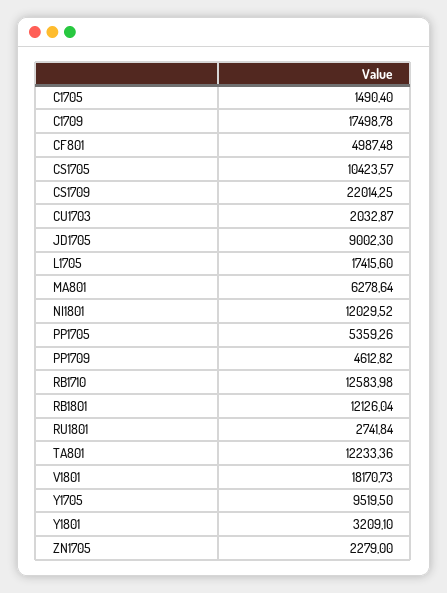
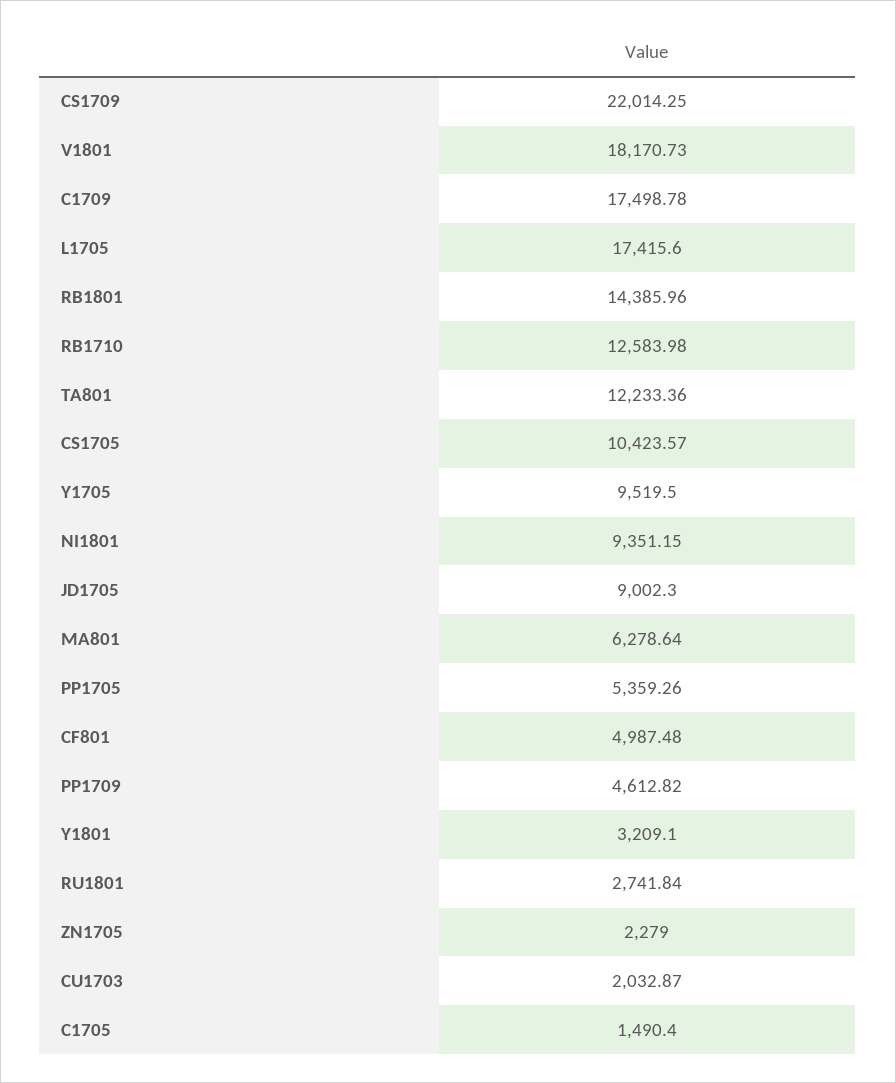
NI1801: 12029.52 -> 9351.15
RB1801: 12126.04 -> 14385.96

